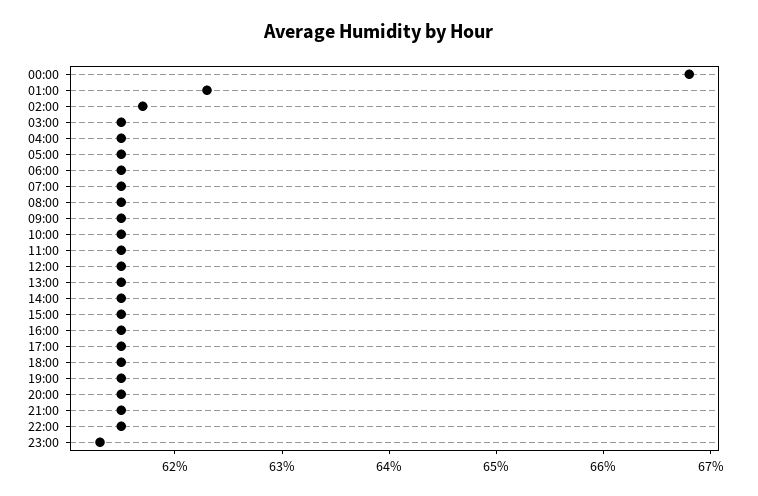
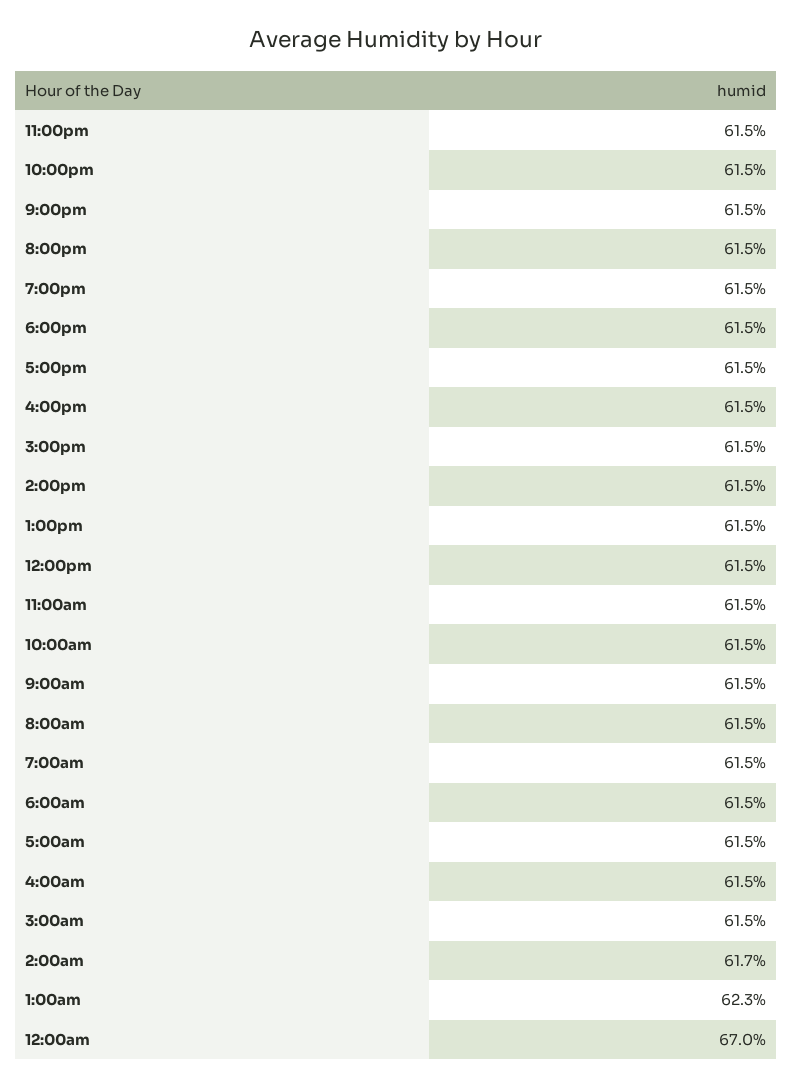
00:00: 66.8 -> 67
23:00: 61.3 -> 61.5

